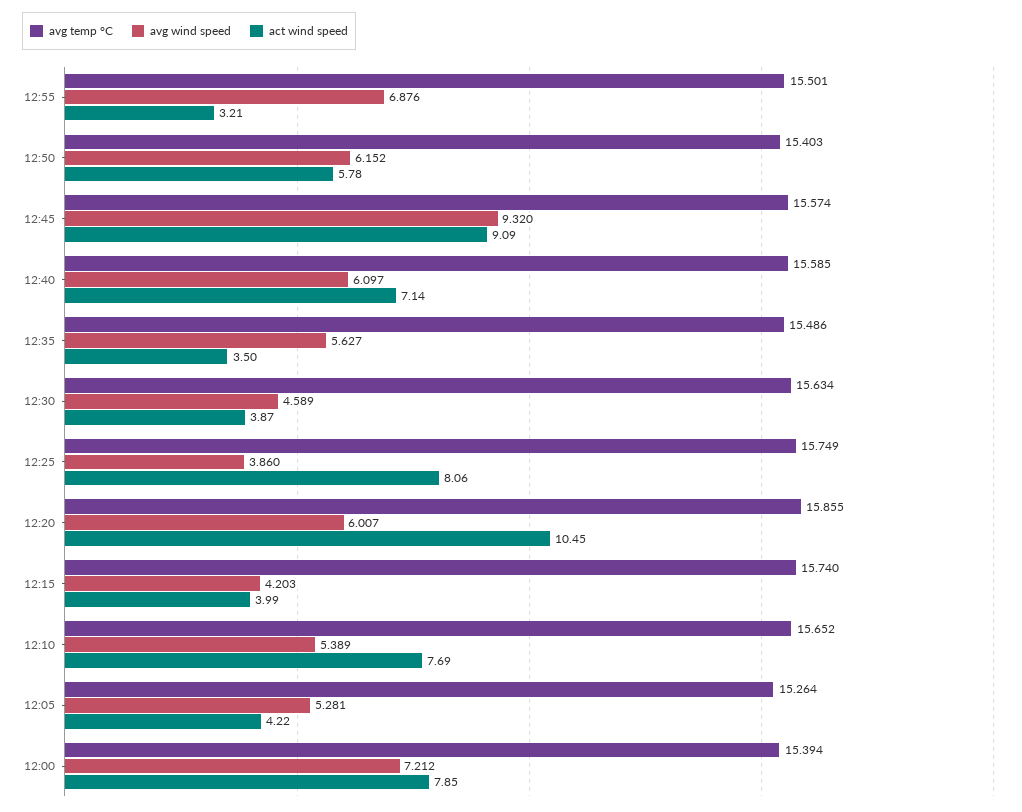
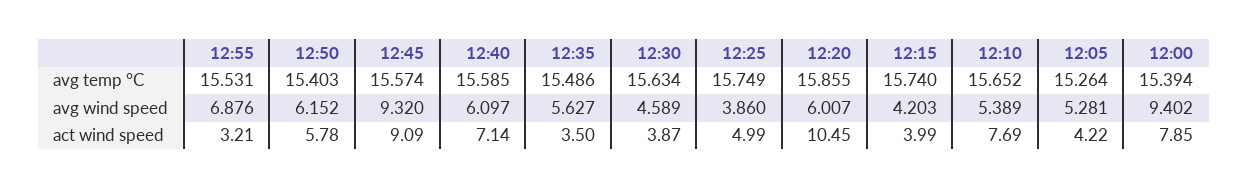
avg temp °C, 12:55: 15.501 -> 15.531
act wind speed, 12:25: 8.06 -> 4.99
avg wind speed, 12:00: 7.212 -> 9.402

